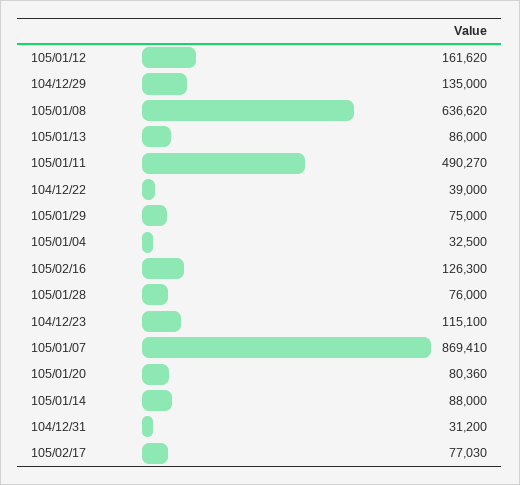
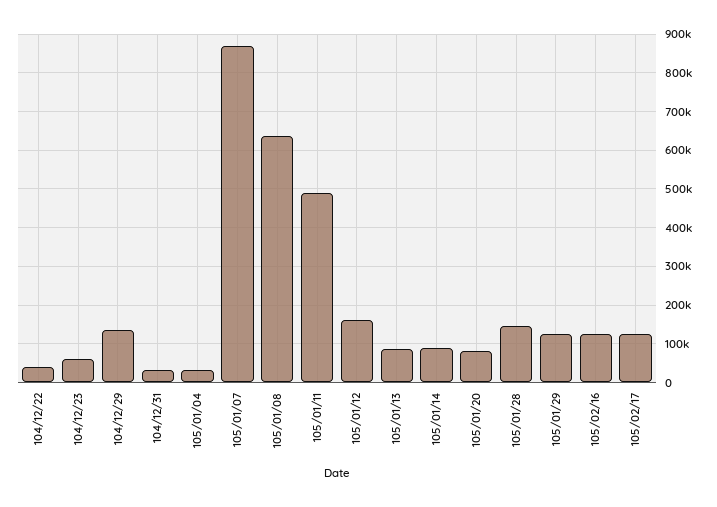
105/01/29: 75000 -> 120000
105/01/28: 76000 -> 140000
104/12/23: 115100 -> 60000
105/02/17: 77030 -> 120000

